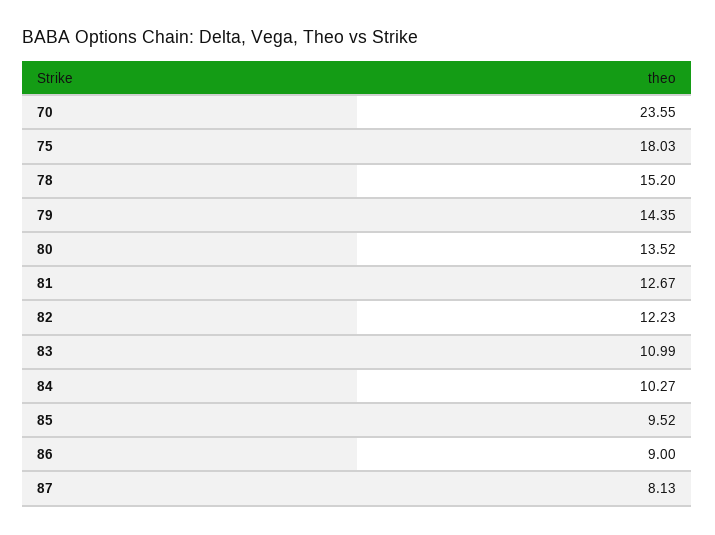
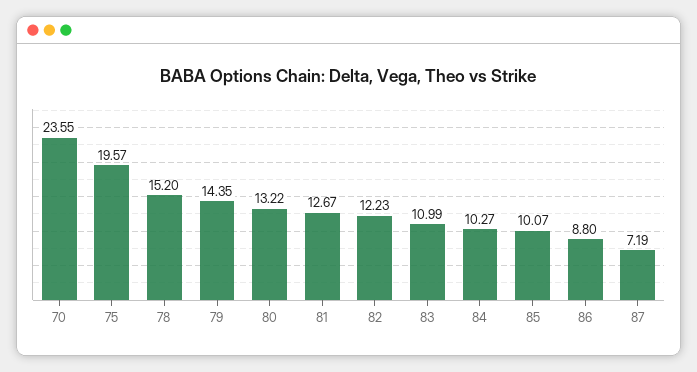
75: 18.03 -> 19.57
80: 13.52 -> 13.22
85: 9.52 -> 10.07
86: 9 -> 8.8
87: 8.13 -> 7.19

